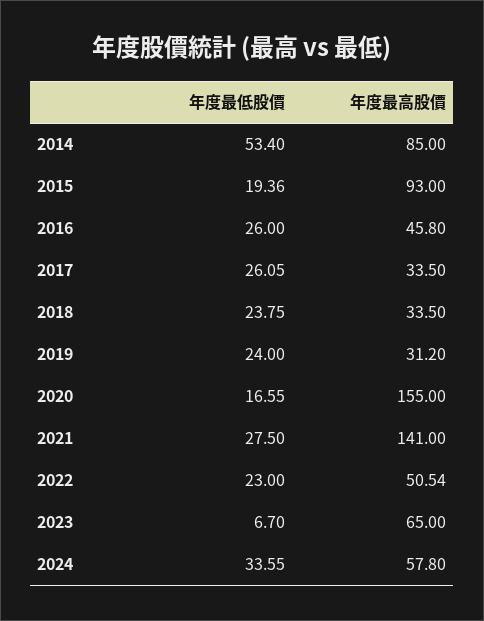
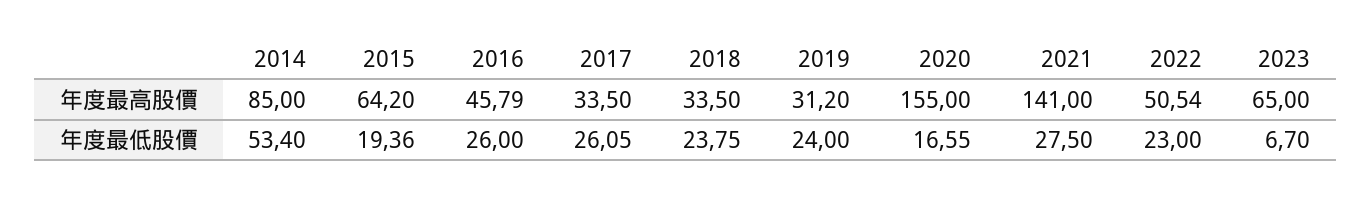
年度最高股價, 2015: 93 -> 64.2
年度最高股價, 2016: 45.8 -> 45.79
年度最低股價, 2024: 33.55 -> none
年度最高股價, 2024: 57.8 -> none

